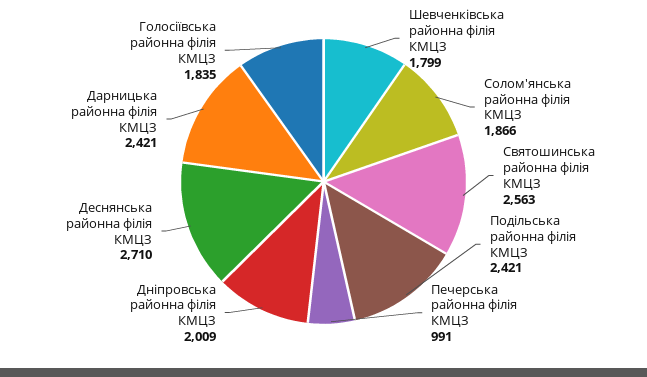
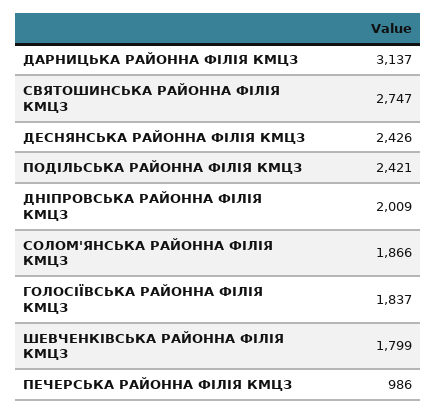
Святошинська районна філія КМЦЗ: 2563 -> 2747
Печерська районна філія КМЦЗ: 991 -> 986
Деснянська районна філія КМЦЗ: 2710 -> 2426
Дарницька районна філія КМЦЗ: 2421 -> 3137
Голосіївська районна філія КМЦЗ: 1835 -> 1837

